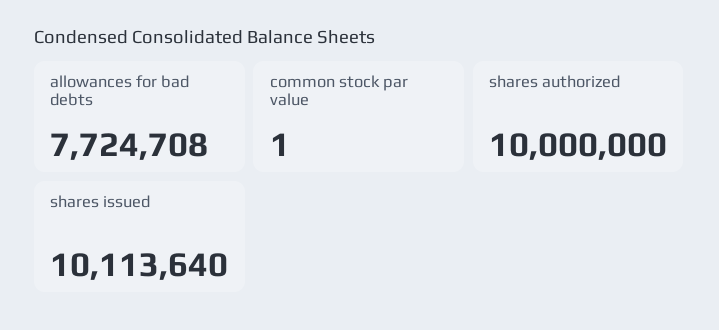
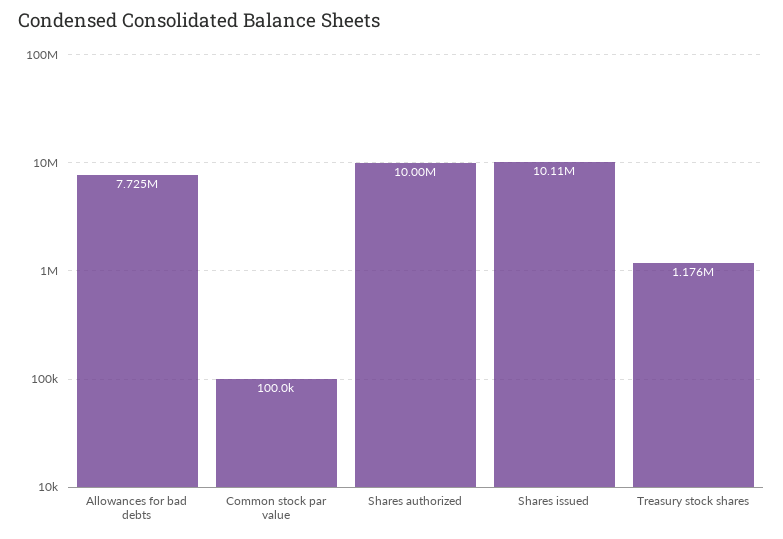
common stock par value: 1 -> 100000
Treasury stock shares: none -> 1176000

